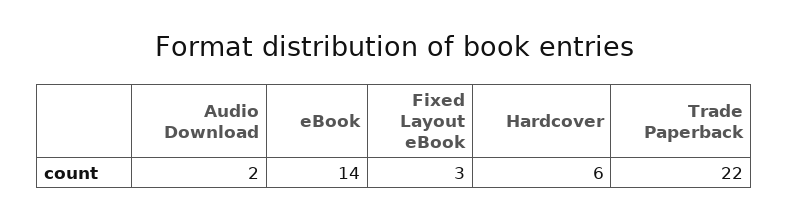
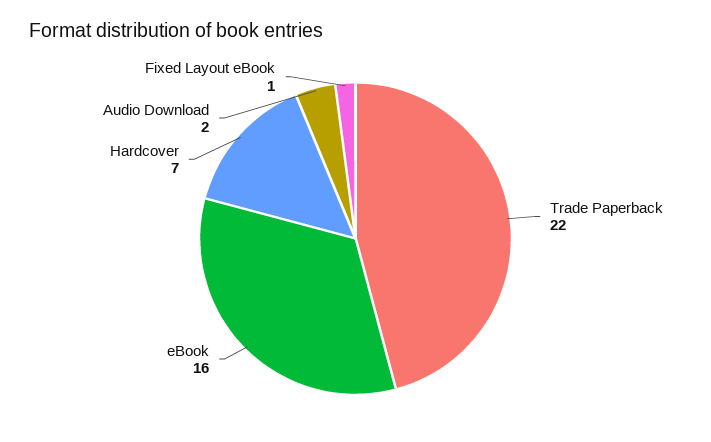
eBook: 14 -> 16
Fixed Layout eBook: 3 -> 1
Hardcover: 6 -> 7

